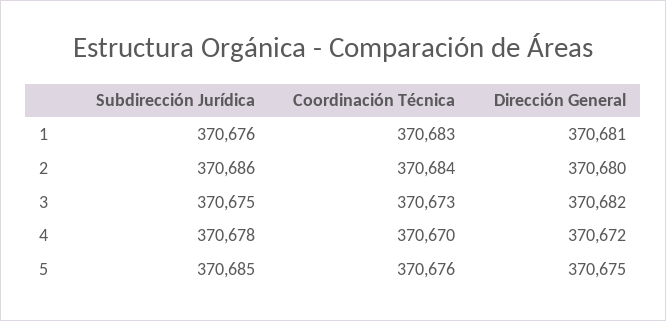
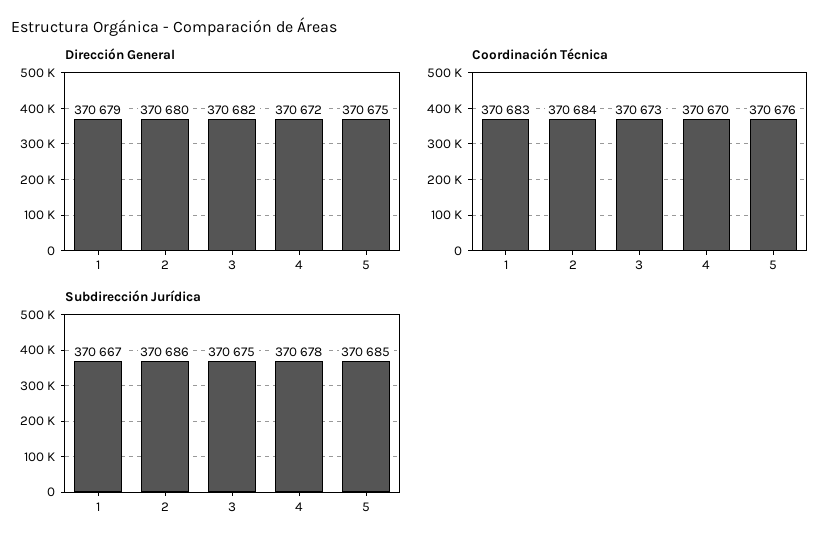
Subdirección Jurídica, 1: 370676 -> 370667
Dirección General, 1: 370681 -> 370679

